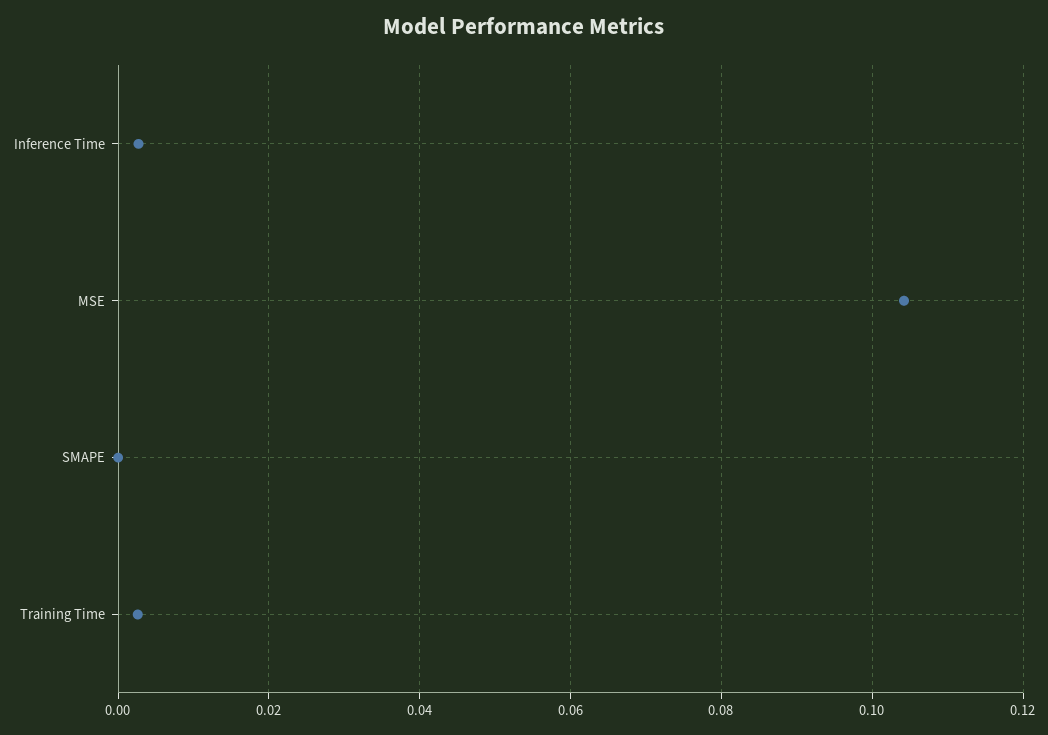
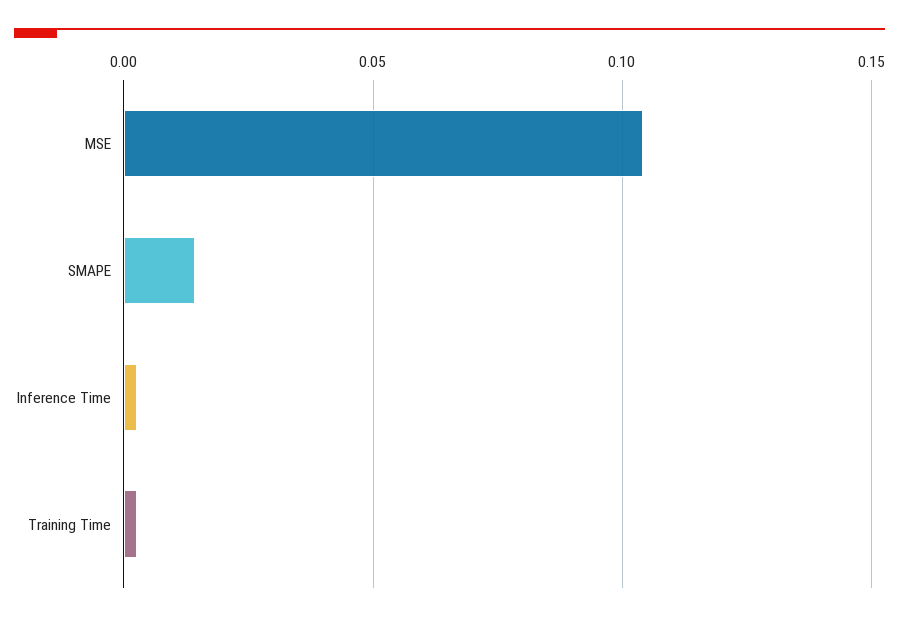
SMAPE: 0 -> 0.015

